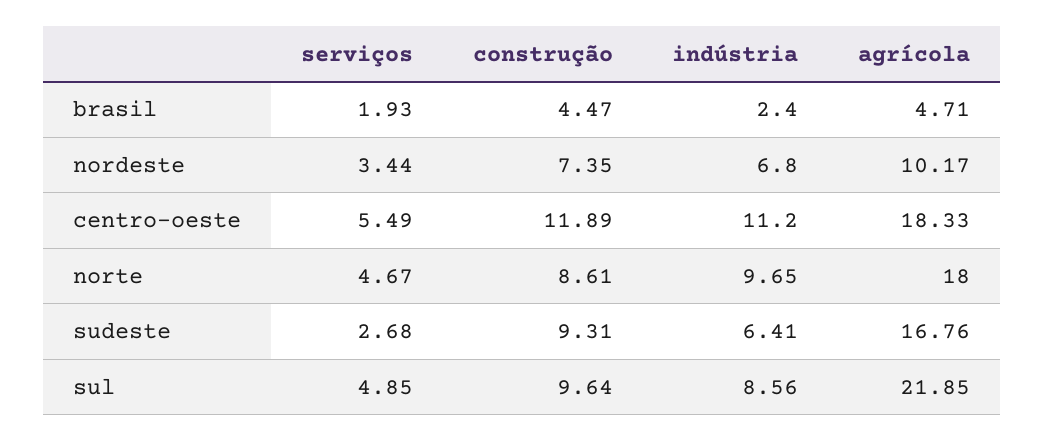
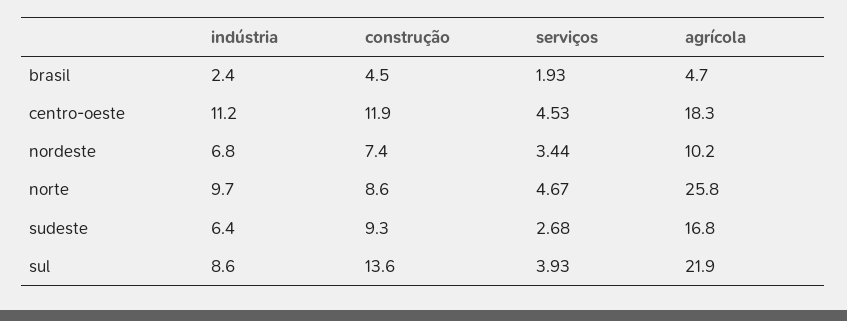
serviços, centro-oeste: 5.49 -> 4.53
agrícola, norte: 18 -> 25.8
serviços, sul: 4.85 -> 3.93
construção, sul: 9.64 -> 13.6

